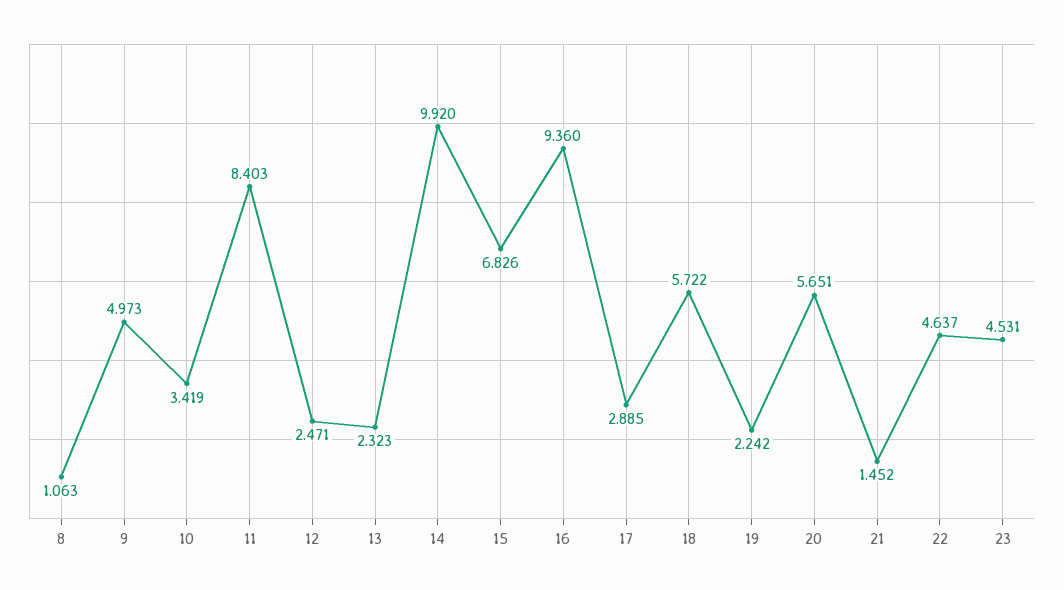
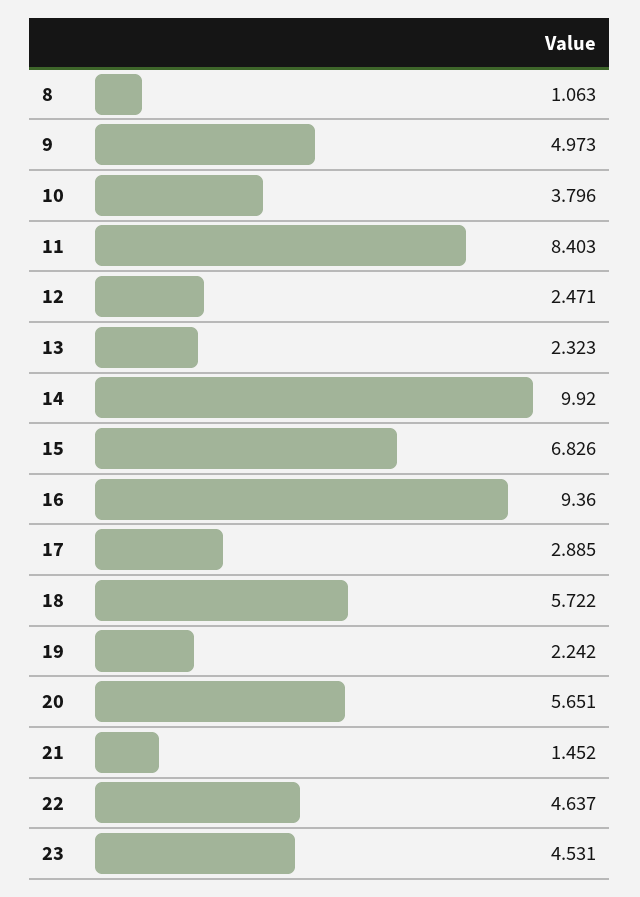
10: 3.419 -> 3.796

